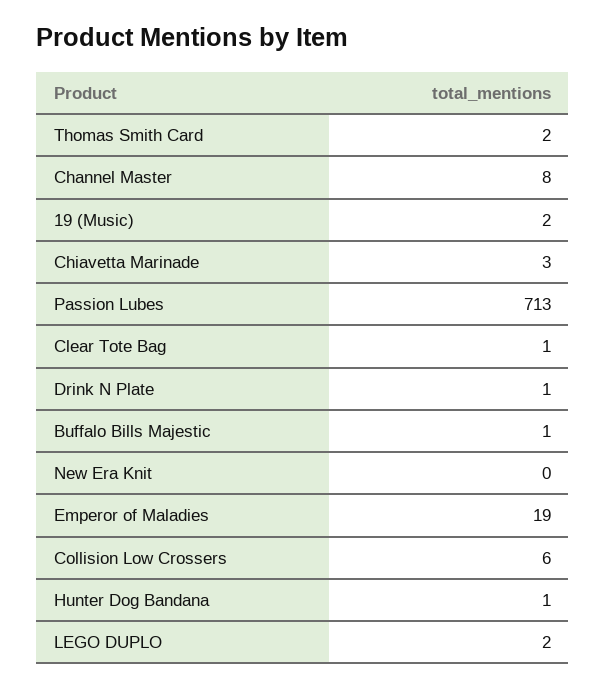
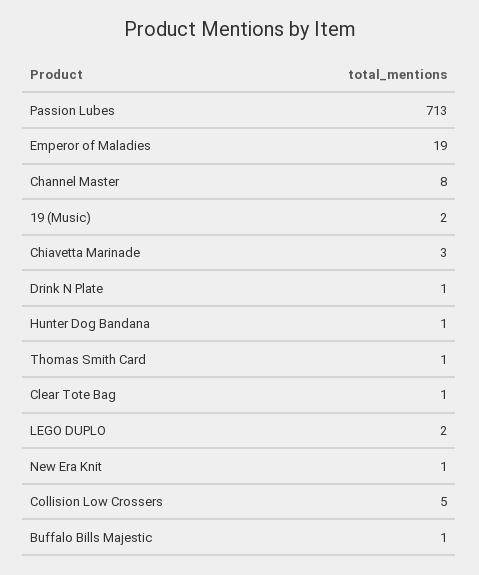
Thomas Smith Card: 2 -> 1
New Era Knit: 0 -> 1
Collision Low Crossers: 6 -> 5

